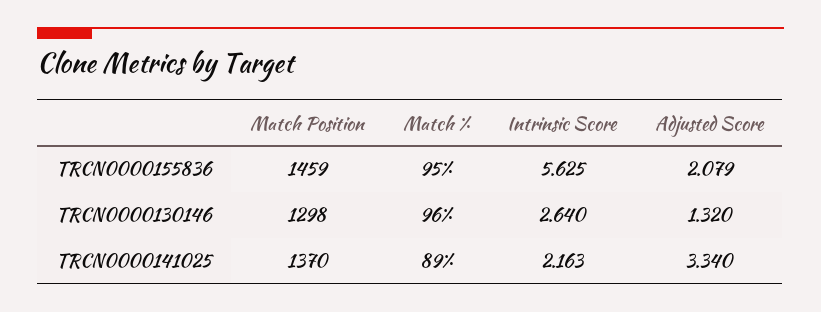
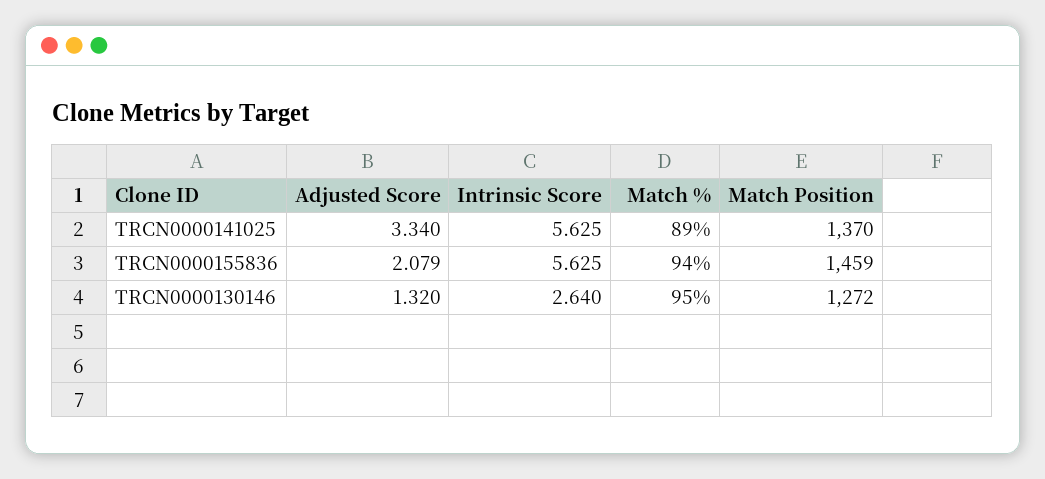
Match %, TRCN0000155836: 95 -> 94
Match Position, TRCN0000130146: 1298 -> 1272
Match %, TRCN0000130146: 96 -> 95
Intrinsic Score, TRCN0000141025: 2.163 -> 5.625

